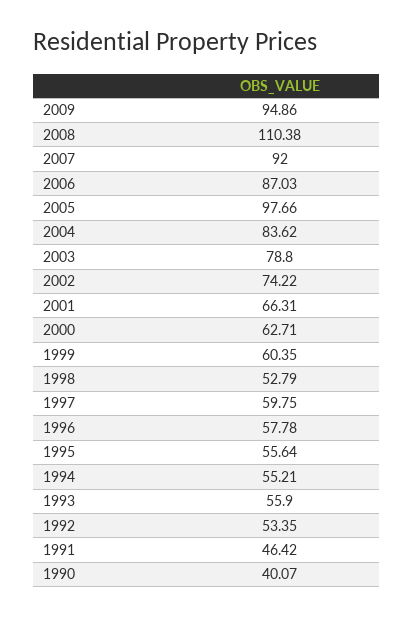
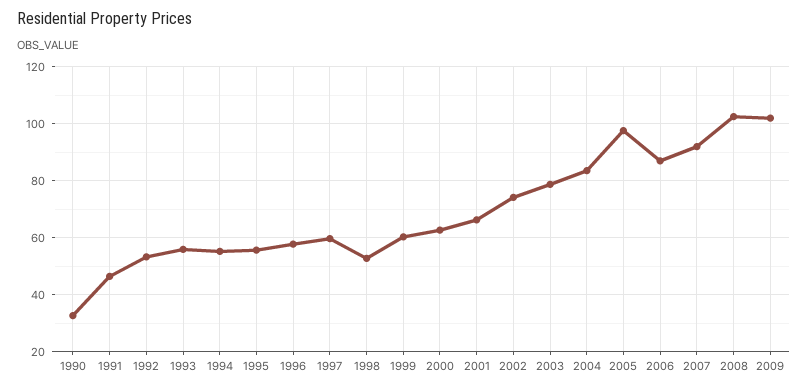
2009: 94.86 -> 102.5
2008: 110.38 -> 102.5
1990: 40.07 -> 32.5

